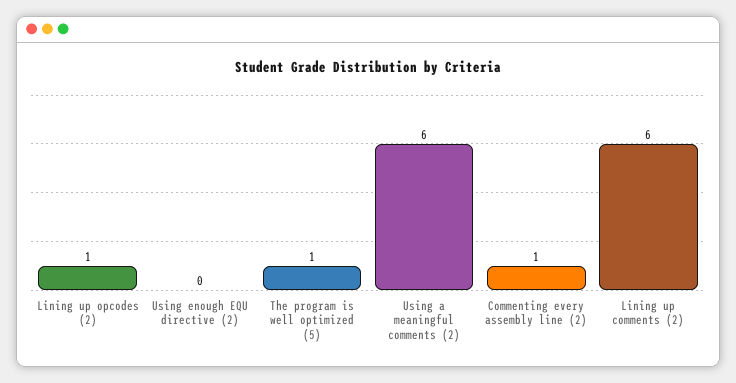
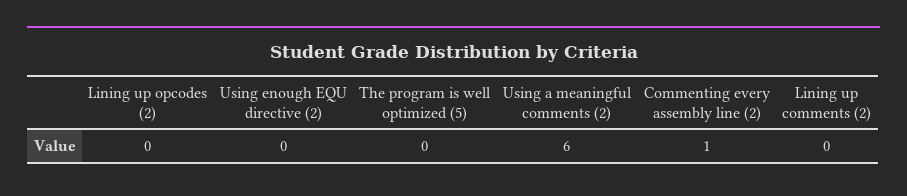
Lining up opcodes (2): 1 -> 0
The program is well optimized (5): 1 -> 0
Lining up comments (2): 6 -> 0

